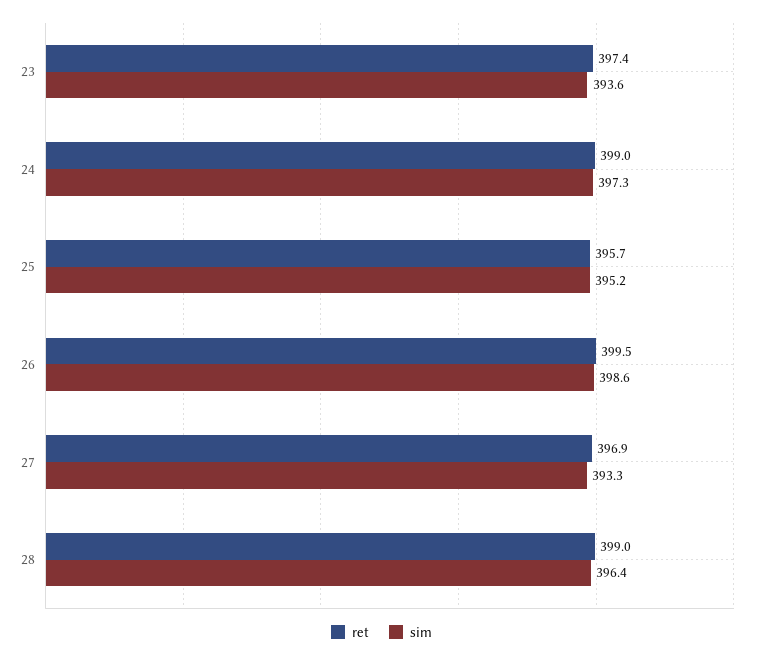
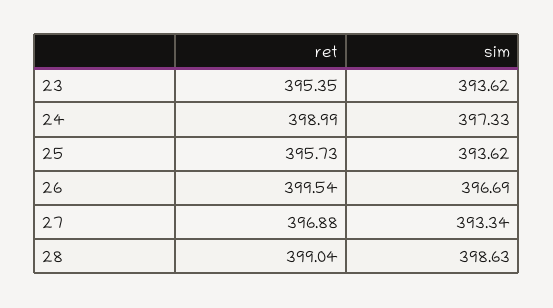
ret, 23: 397.4 -> 395.35
sim, 25: 395.2 -> 393.62
sim, 26: 398.6 -> 396.69
sim, 28: 396.4 -> 398.63

